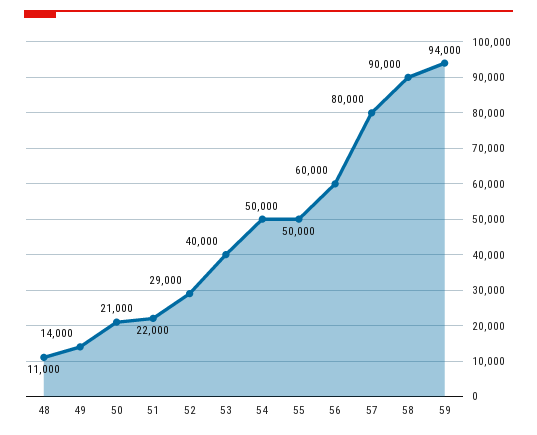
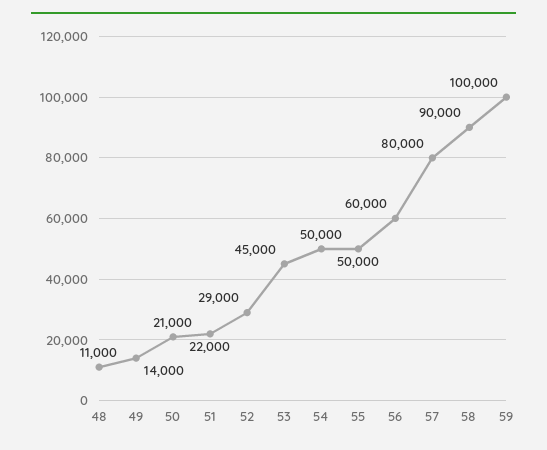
53: 40000 -> 45000
59: 94000 -> 100000

